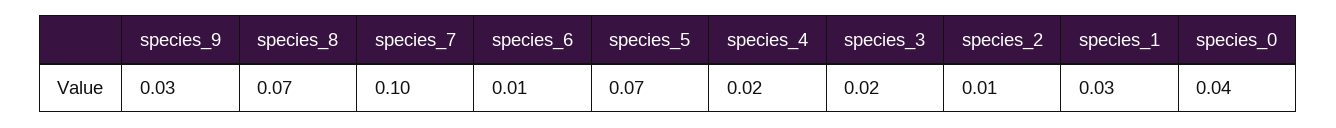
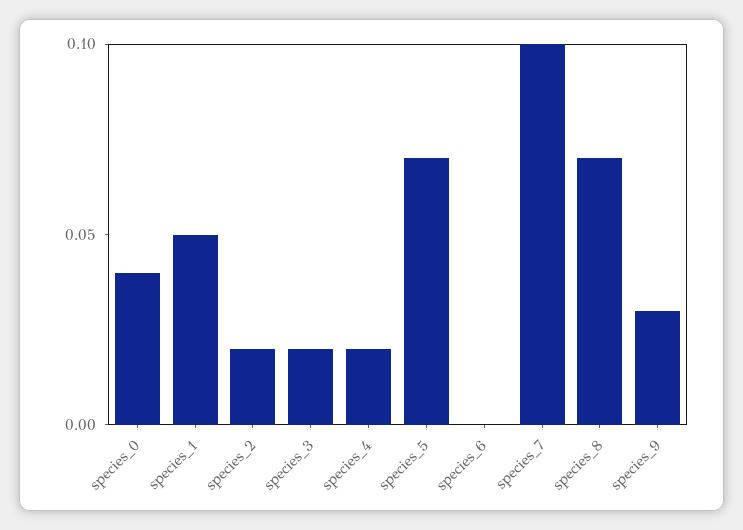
species_6: 0.01 -> 0
species_2: 0.01 -> 0.02
species_1: 0.03 -> 0.05

